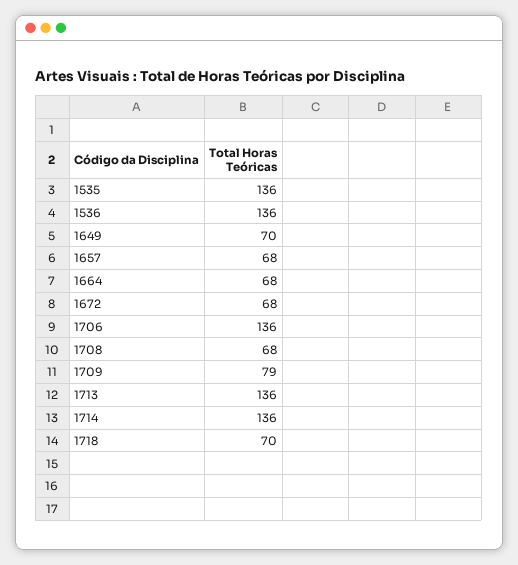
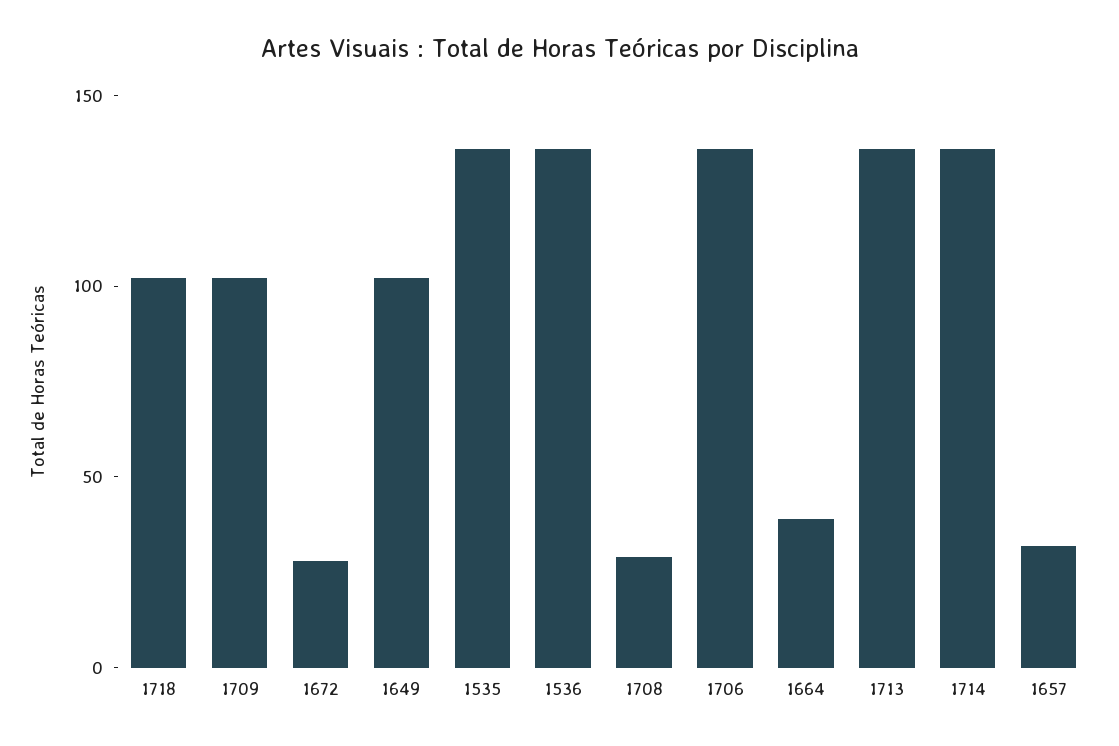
1649: 70 -> 100
1657: 68 -> 30
1664: 68 -> 40
1672: 68 -> 30
1708: 68 -> 30
1709: 79 -> 100
1718: 70 -> 100

